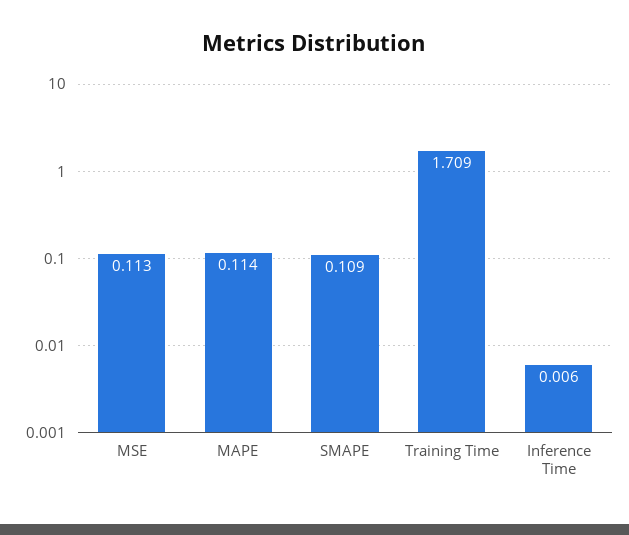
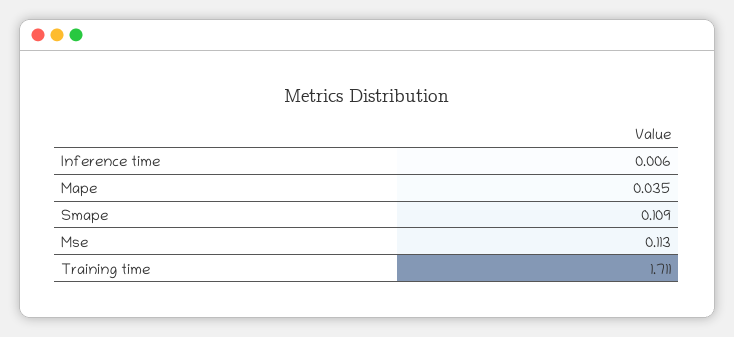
MAPE: 0.114 -> 0.035
Training Time: 1.709 -> 1.711

